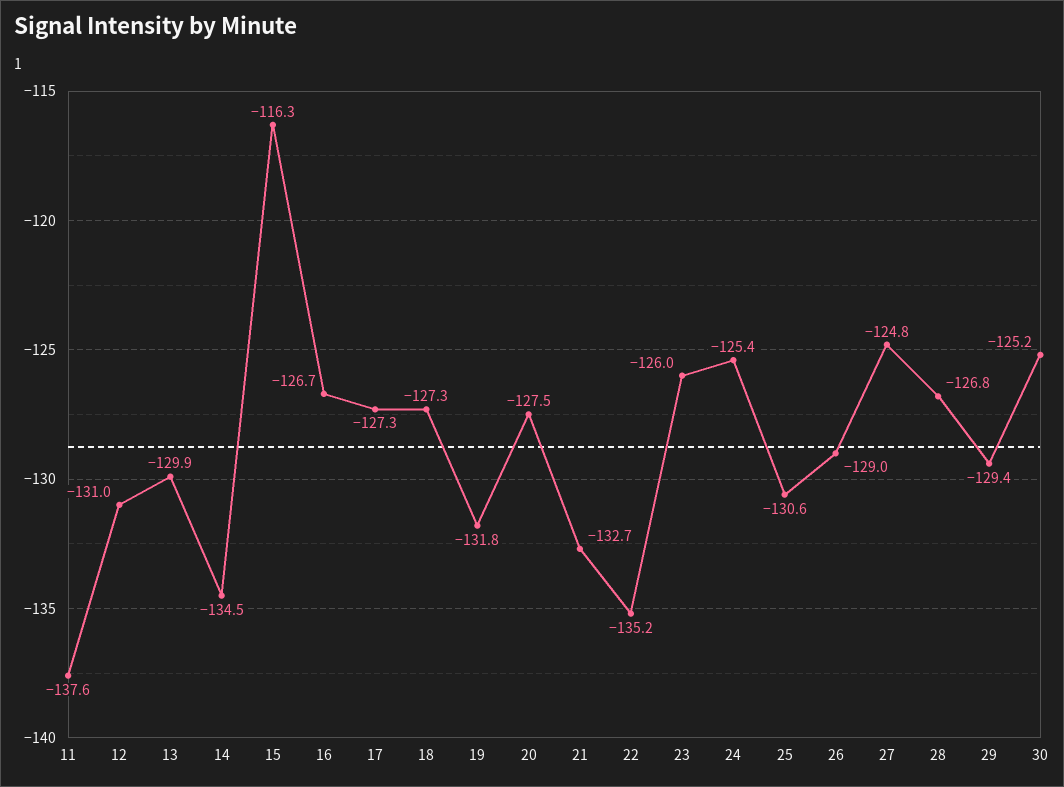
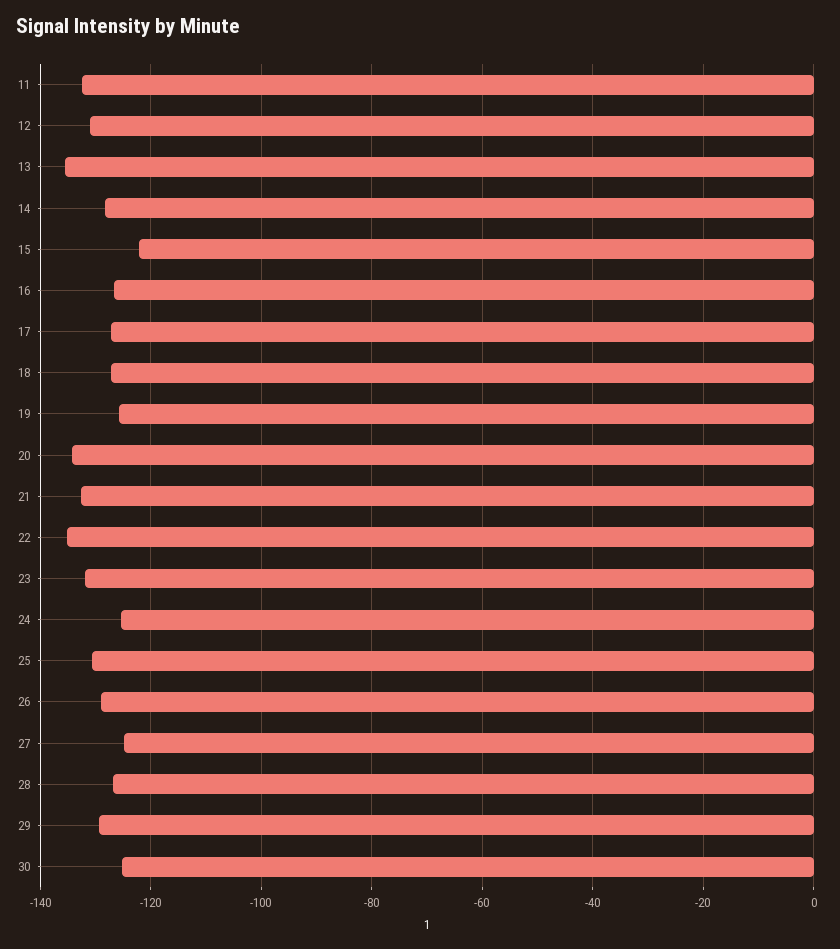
11: -137.6 -> -132
13: -129.9 -> -136
14: -134.5 -> -128
15: -116.3 -> -122
19: -131.8 -> -126
20: -127.5 -> -134
23: -126 -> -132

